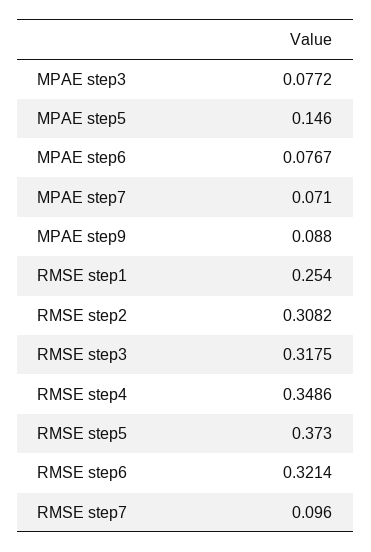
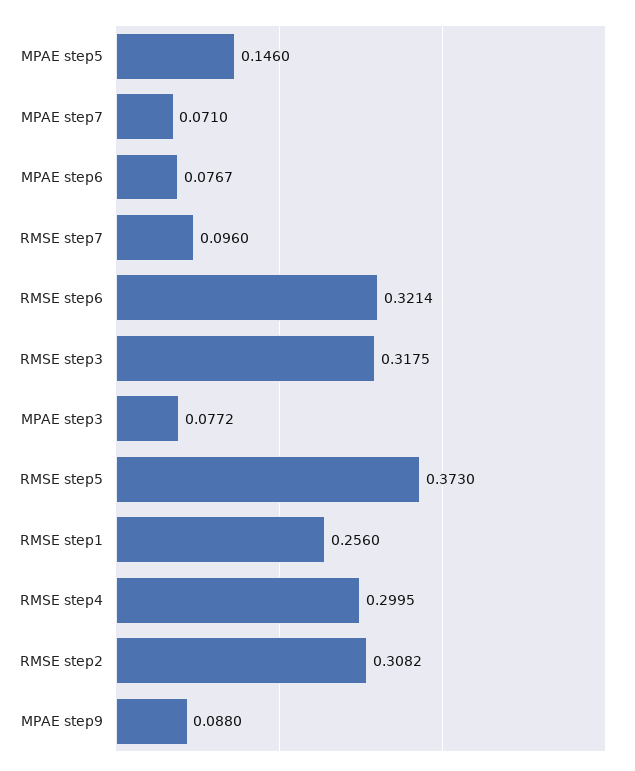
RMSE step1: 0.254 -> 0.256
RMSE step4: 0.3486 -> 0.2995

